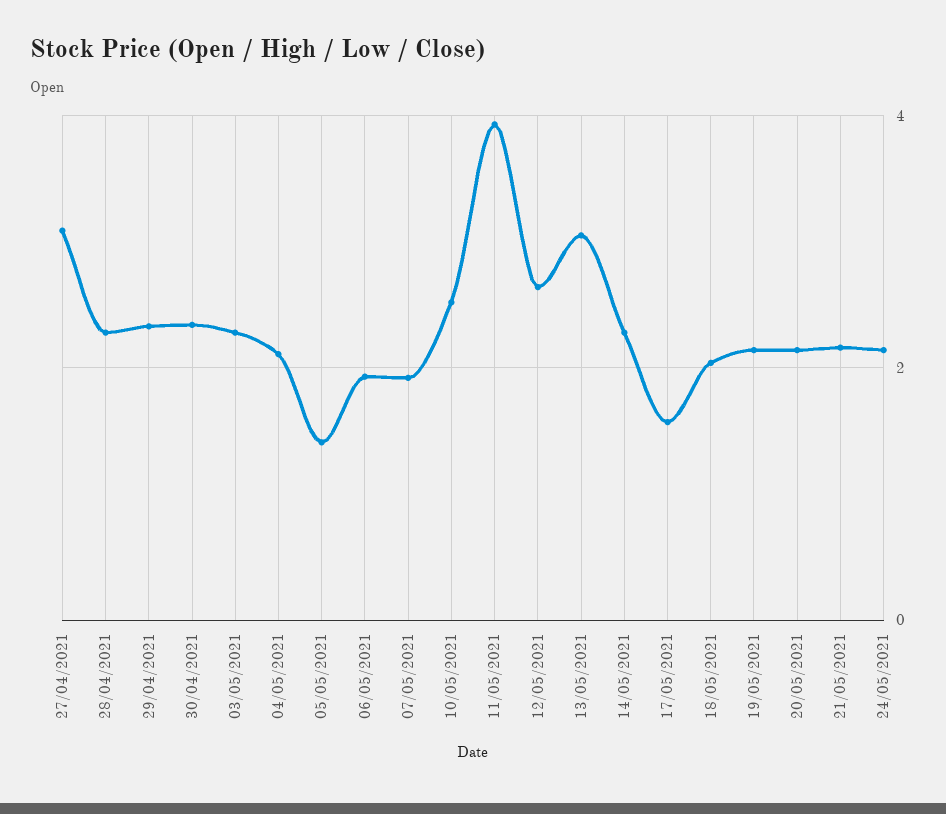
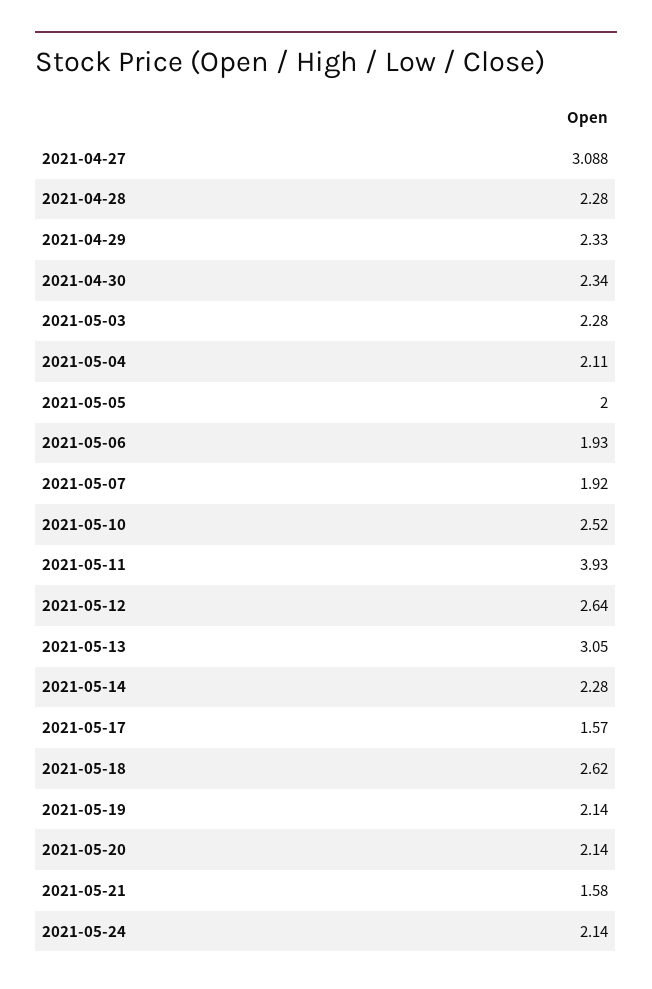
05/05/2021: 1.4 -> 2
18/05/2021: 2 -> 2.62
21/05/2021: 2.2 -> 1.58

